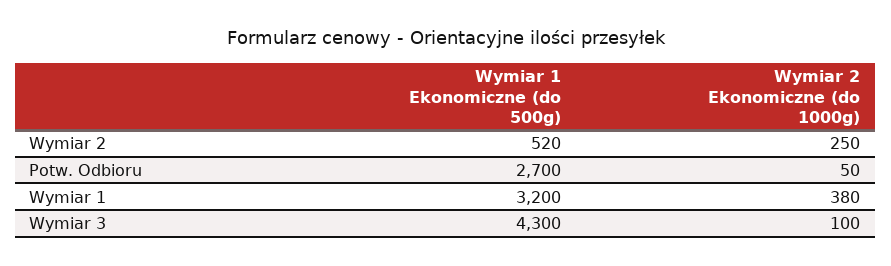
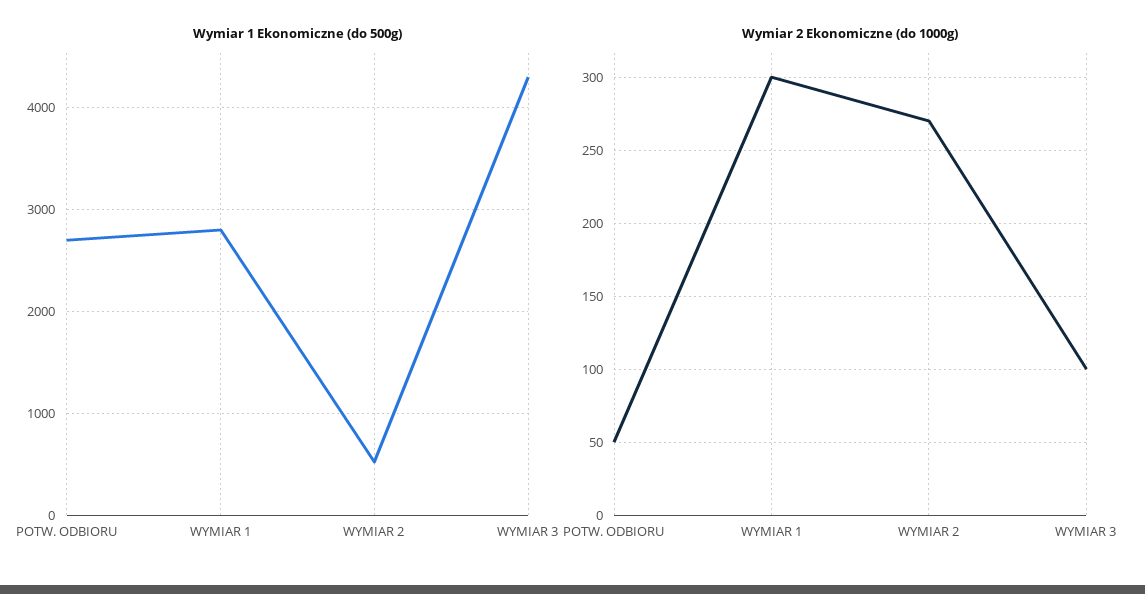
Wymiar 2 Ekonomiczne (do 1000g), Wymiar 2: 250 -> 270
Wymiar 1 Ekonomiczne (do 500g), Wymiar 1: 3200 -> 2800
Wymiar 2 Ekonomiczne (do 1000g), Wymiar 1: 380 -> 300

